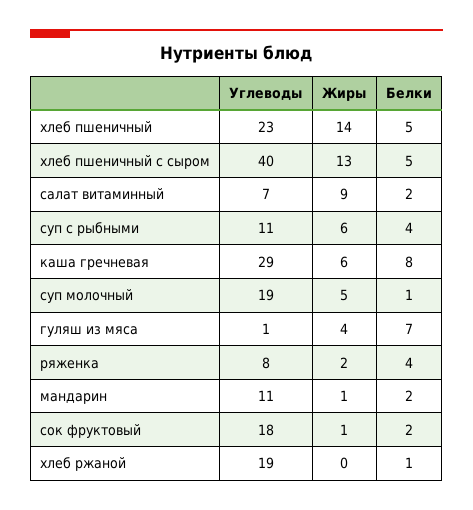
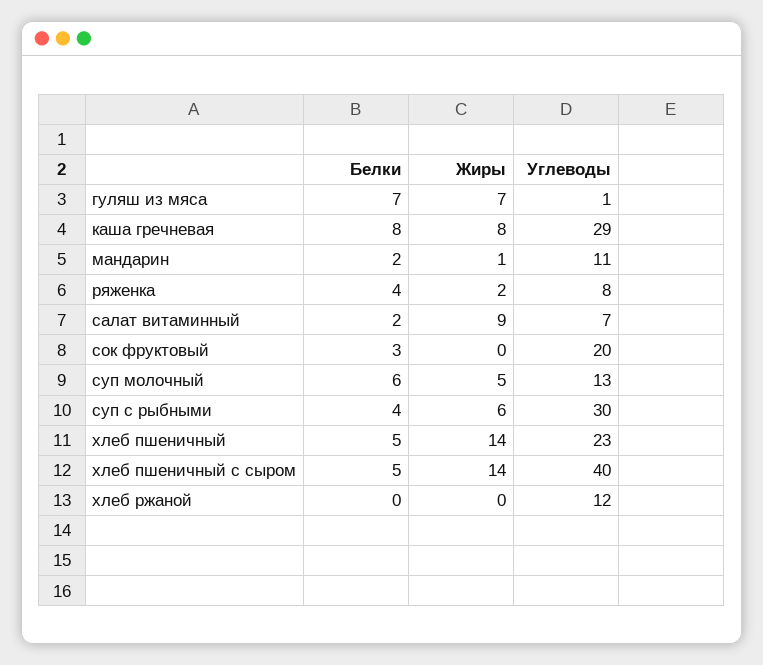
Жиры, хлеб пшеничный с сыром: 13 -> 14
Углеводы, суп с рыбными: 11 -> 30
Жиры, каша гречневая: 6 -> 8
Углеводы, суп молочный: 19 -> 13
Белки, суп молочный: 1 -> 6
Жиры, гуляш из мяса: 4 -> 7
Углеводы, сок фруктовый: 18 -> 20
Жиры, сок фруктовый: 1 -> 0
Белки, сок фруктовый: 2 -> 3
Углеводы, хлеб ржаной: 19 -> 12
Белки, хлеб ржаной: 1 -> 0

